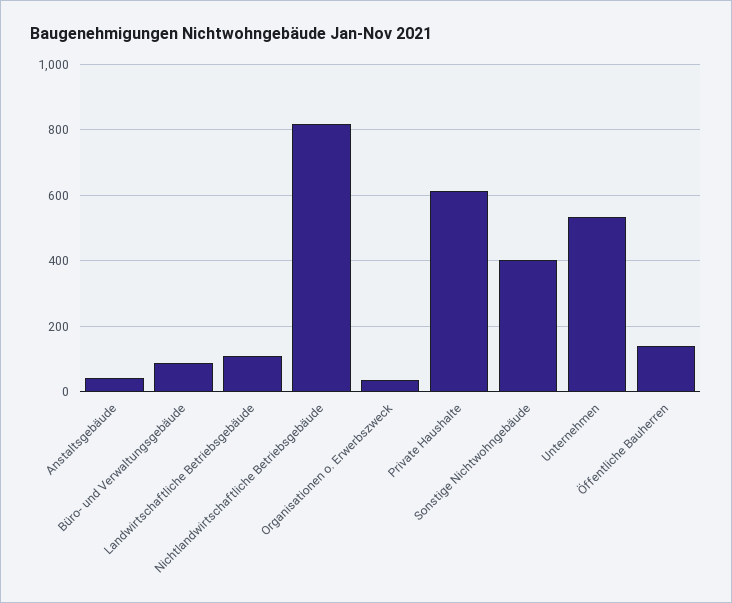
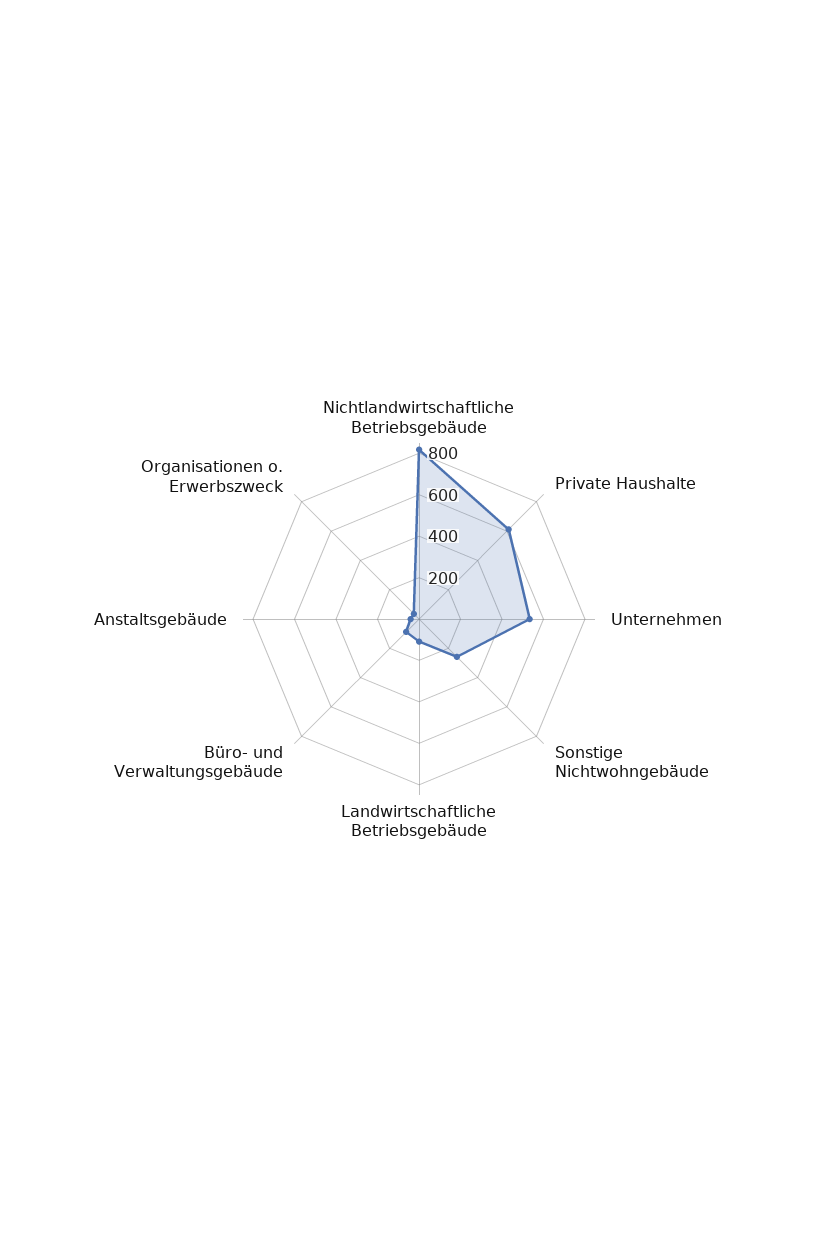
Sonstige Nichtwohngebäude: 400 -> 250
Öffentliche Bauherren: 140 -> none

